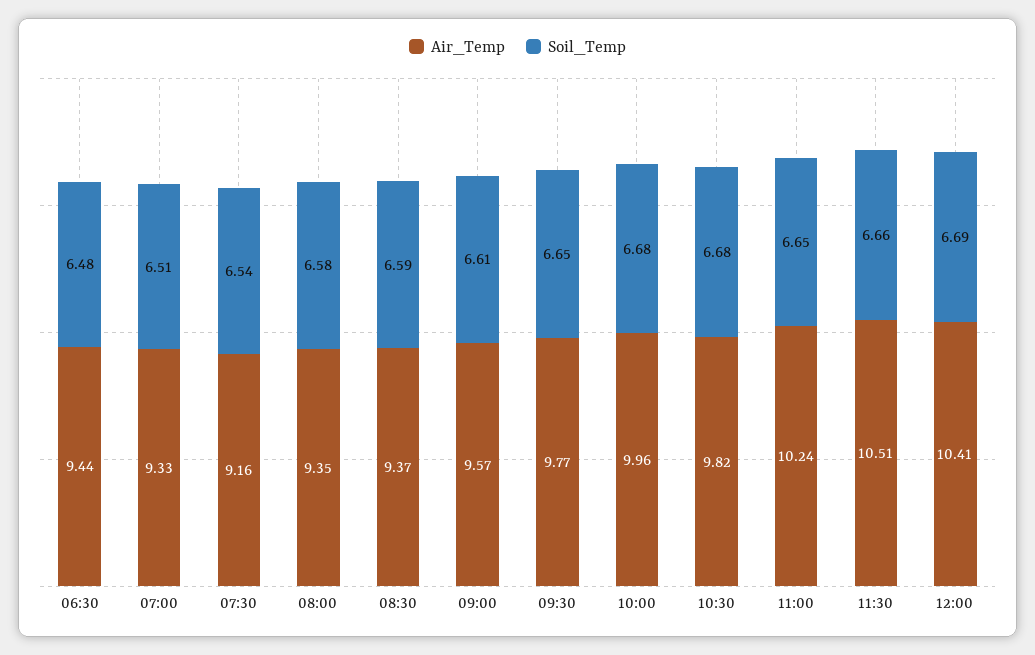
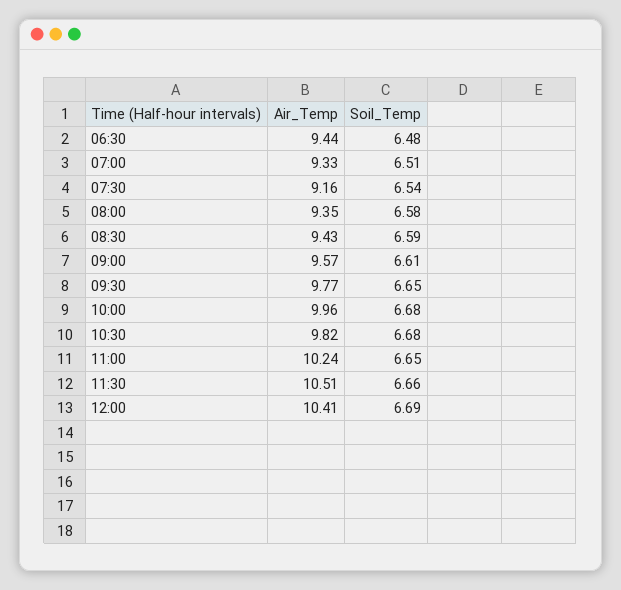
Air_Temp, 08:30: 9.37 -> 9.43

